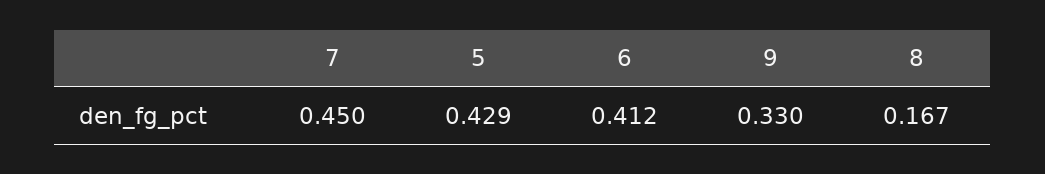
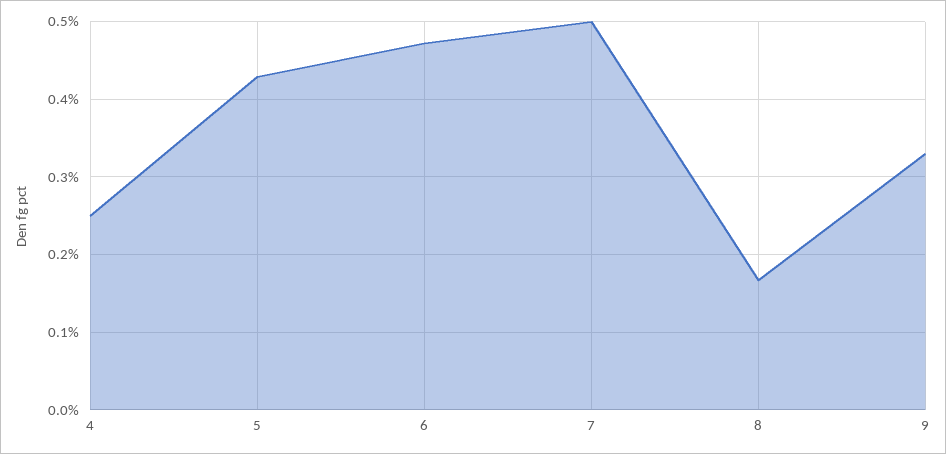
7: 0.45 -> 0.5
6: 0.412 -> 0.47
4: none -> 0.25

